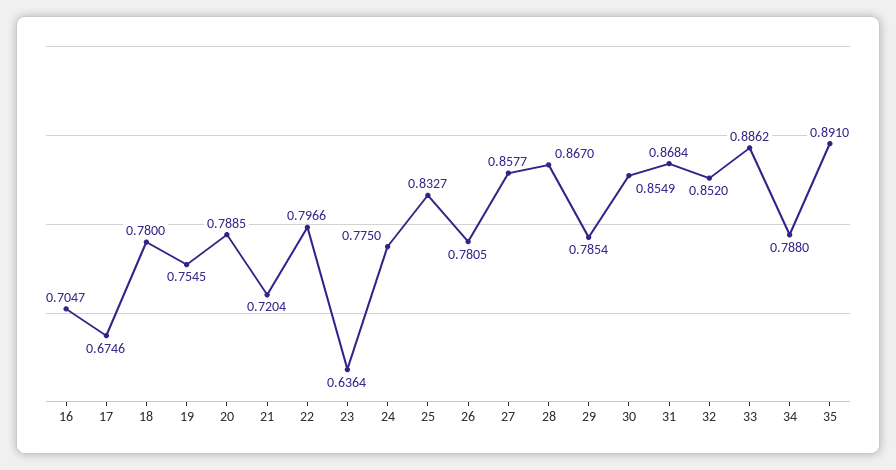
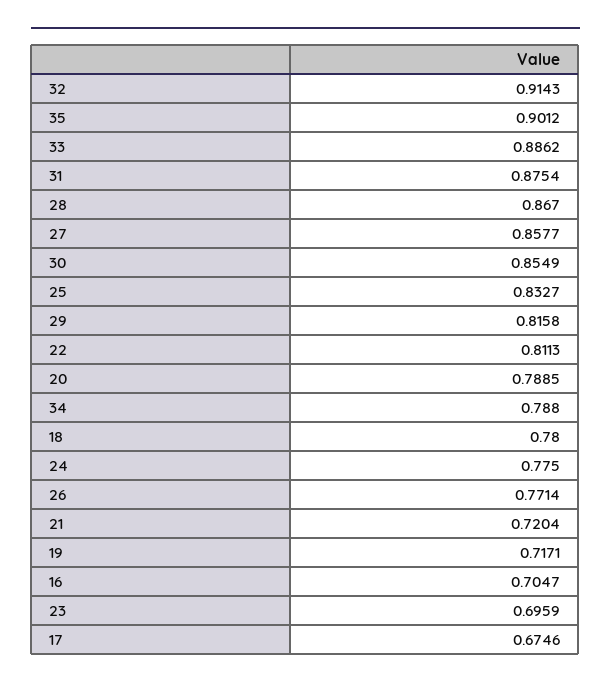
19: 0.7545 -> 0.7171
22: 0.7966 -> 0.8113
23: 0.6364 -> 0.6959
26: 0.7805 -> 0.7714
29: 0.7854 -> 0.8158
31: 0.8684 -> 0.8754
32: 0.852 -> 0.9143
35: 0.891 -> 0.9012

